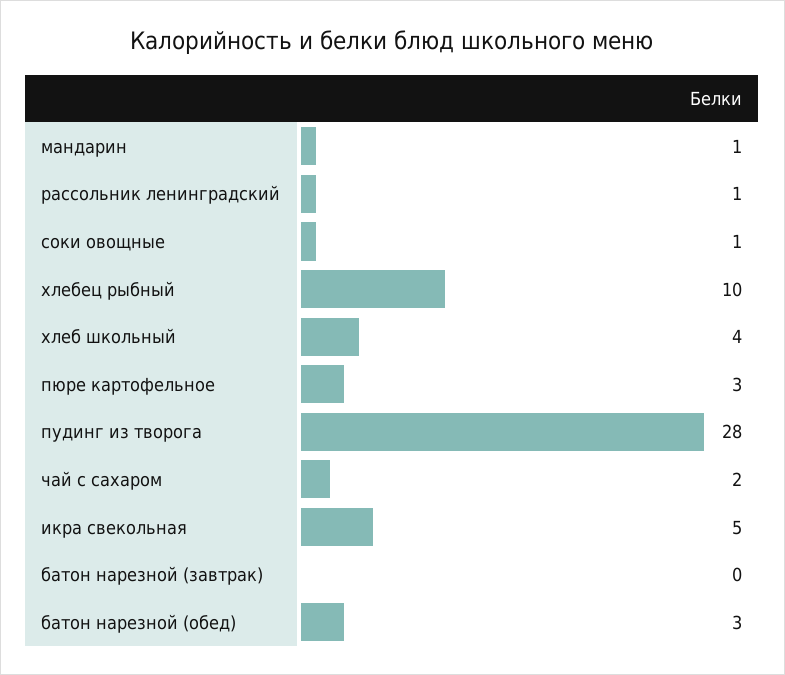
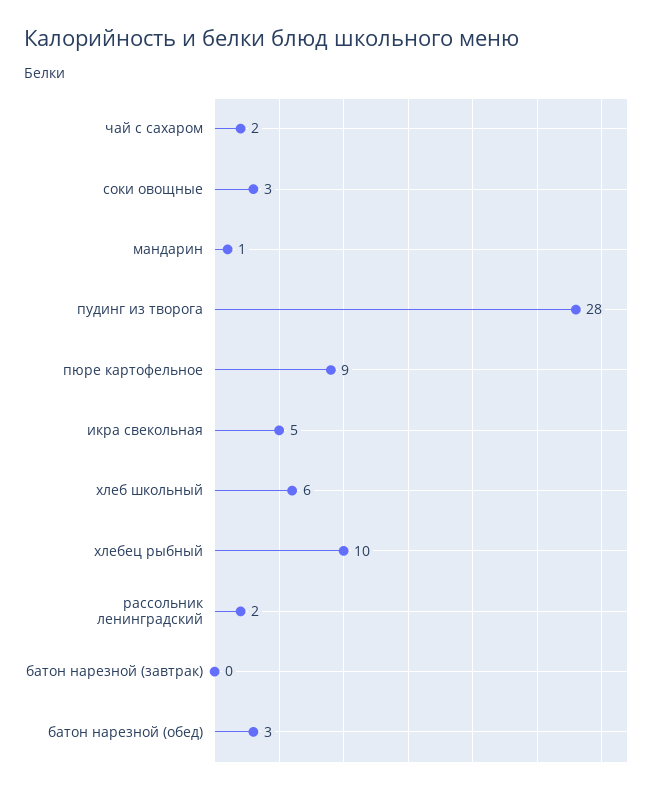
рассольник ленинградский: 1 -> 2
соки овощные: 1 -> 3
хлеб школьный: 4 -> 6
пюре картофельное: 3 -> 9

